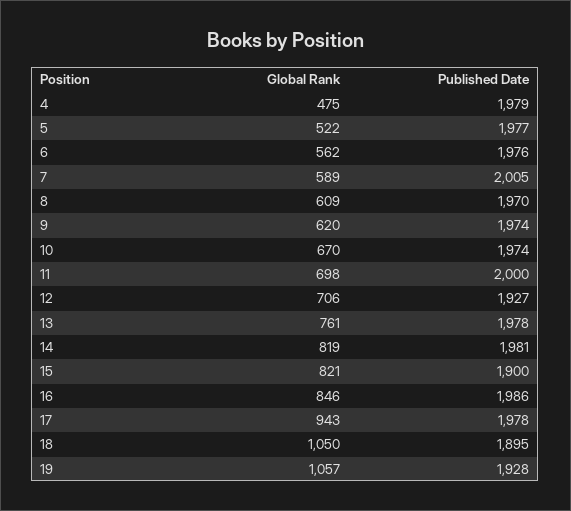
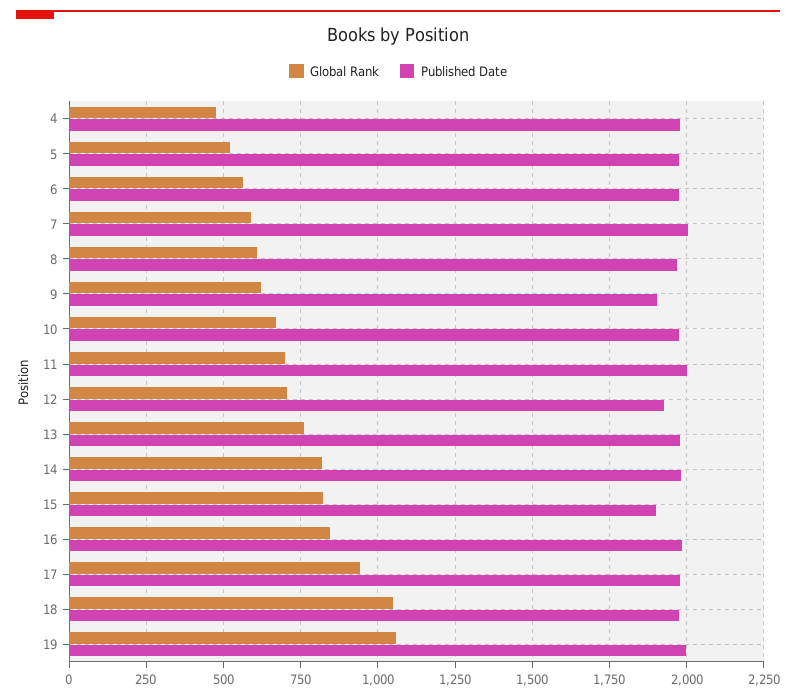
Published Date, 9: 1974 -> 1900
Published Date, 18: 1895 -> 1975
Published Date, 19: 1928 -> 2000

